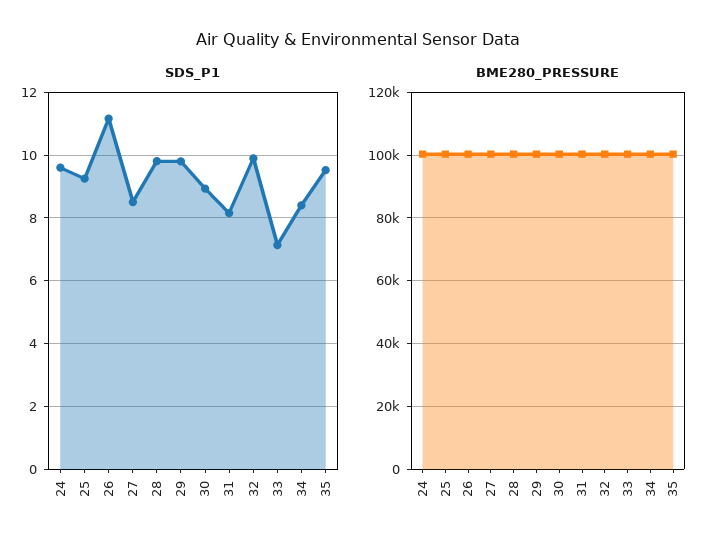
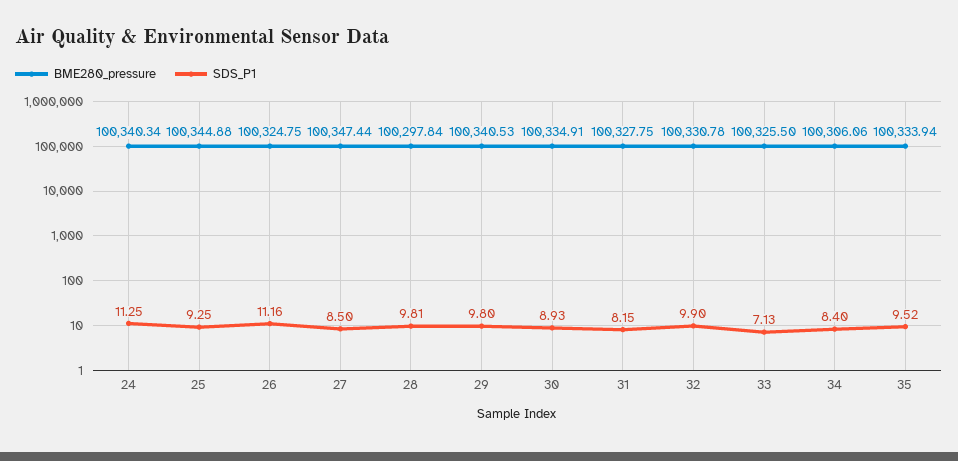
SDS_P1, 24: 9.6 -> 11.25

